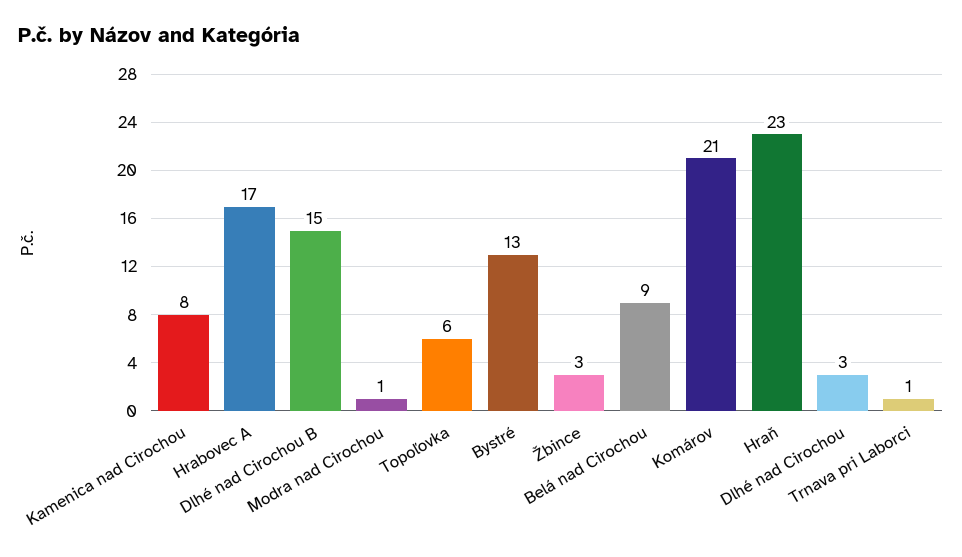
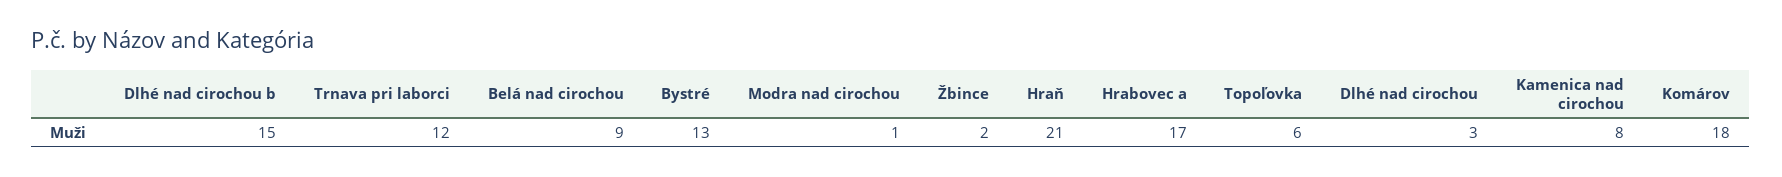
Žbince: 3 -> 2
Komárov: 21 -> 18
Hraň: 23 -> 21
Trnava pri Laborci: 1 -> 12

